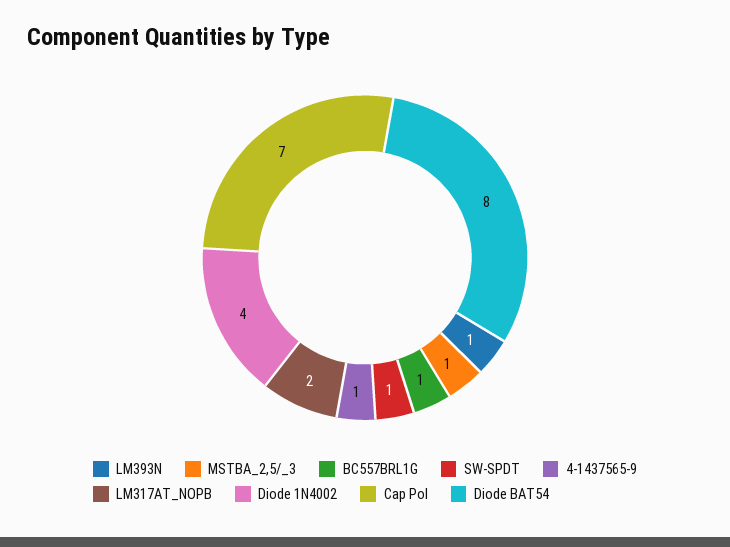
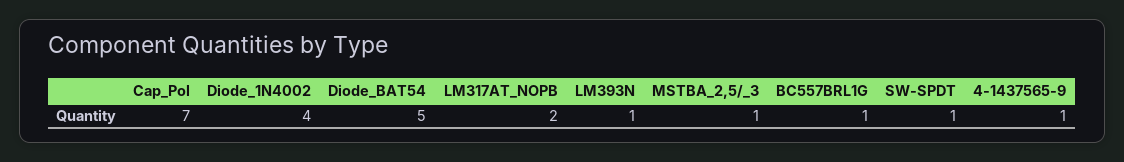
Diode BAT54: 8 -> 5

